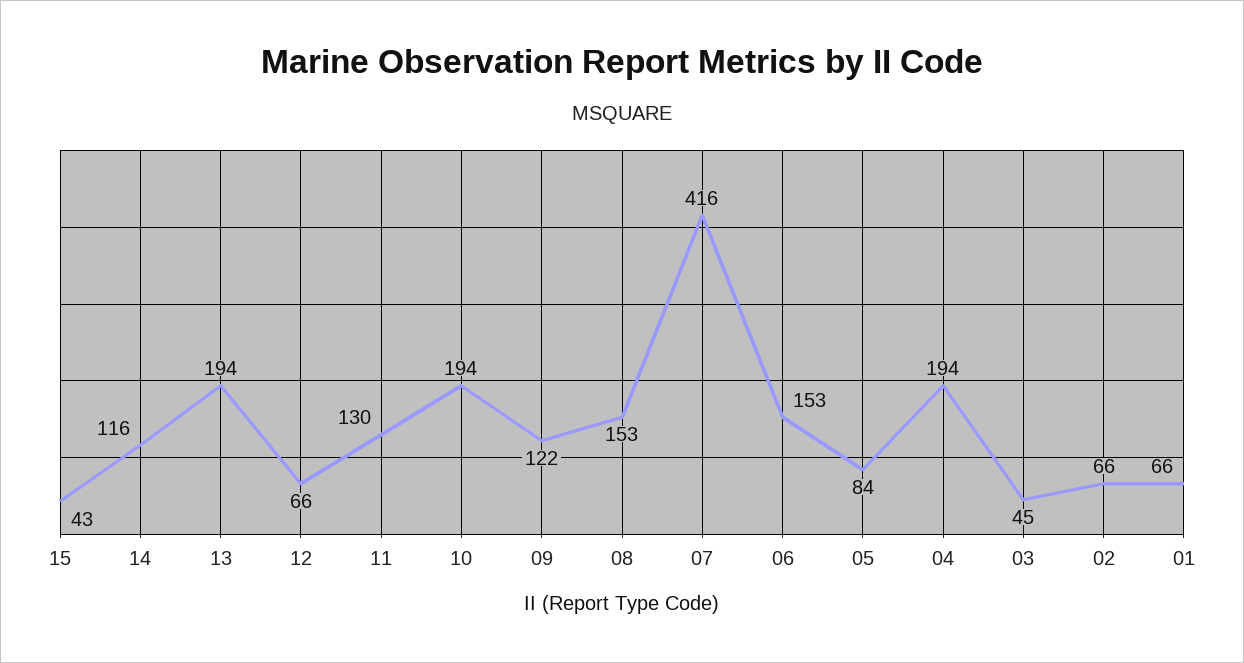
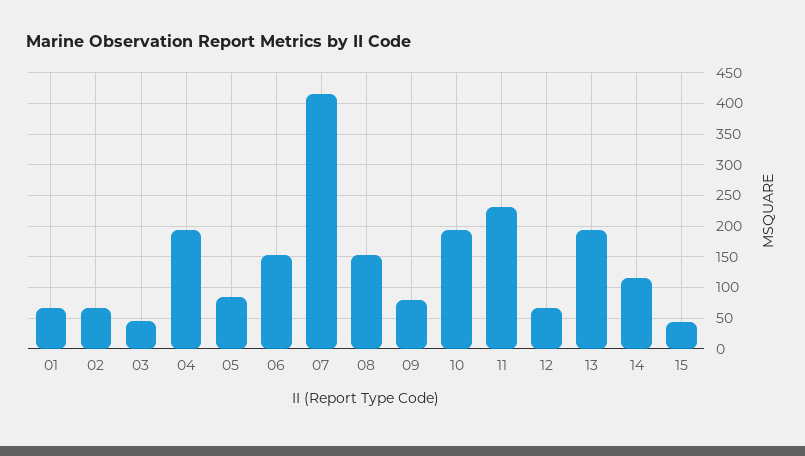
11: 130 -> 230
09: 122 -> 80

